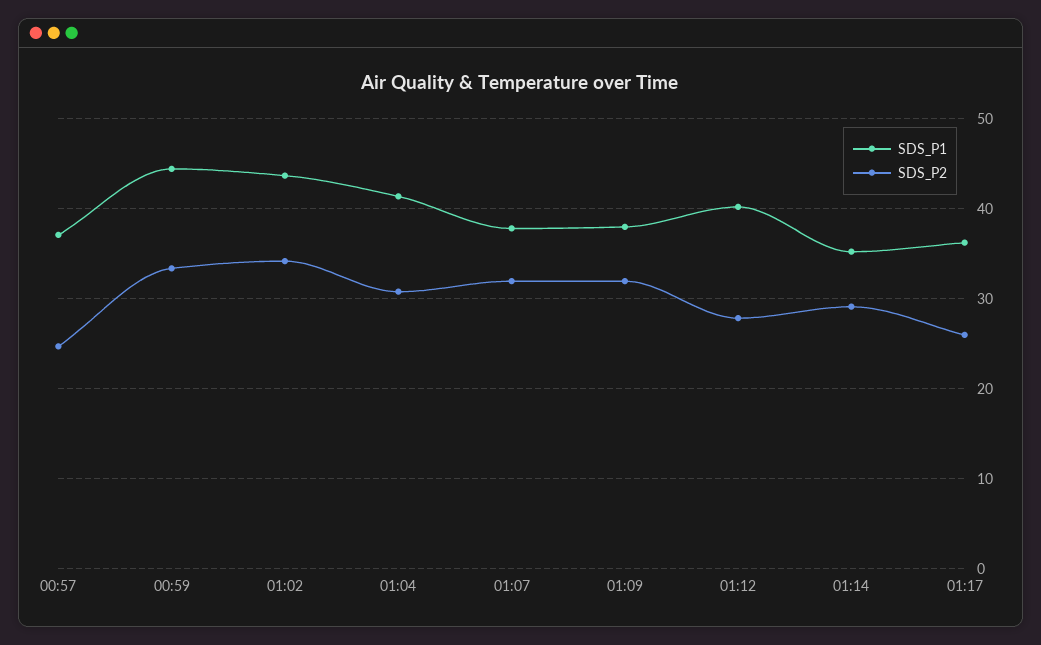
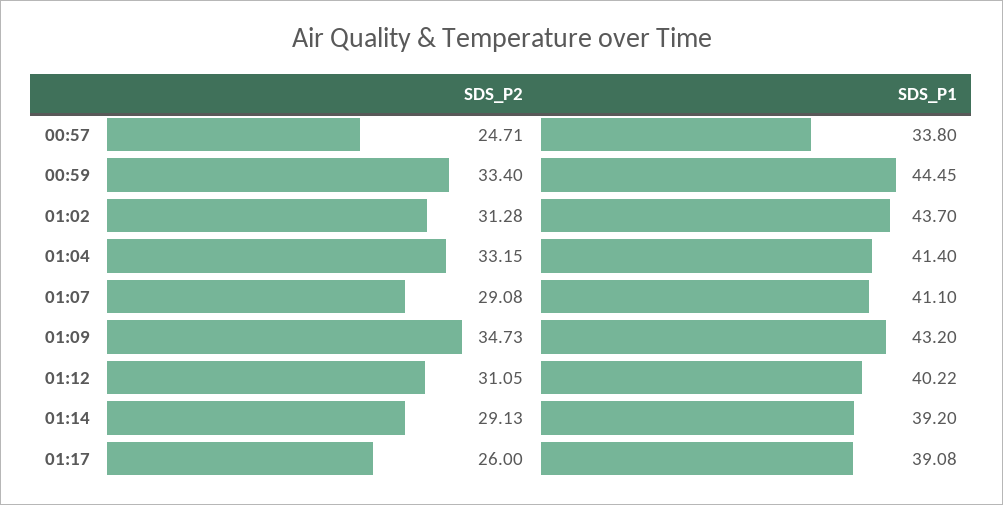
SDS_P1, 00:57: 37 -> 33.8
SDS_P2, 01:02: 34 -> 31.28
SDS_P2, 01:04: 31 -> 33.15
SDS_P1, 01:07: 38 -> 41.1
SDS_P2, 01:07: 32 -> 29.08
SDS_P1, 01:09: 38 -> 43.2
SDS_P2, 01:09: 32 -> 34.73
SDS_P2, 01:12: 28 -> 31.05
SDS_P1, 01:14: 35 -> 39.2
SDS_P1, 01:17: 36 -> 39.08

